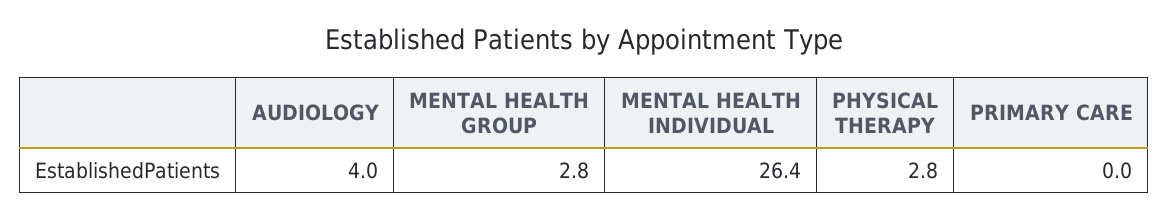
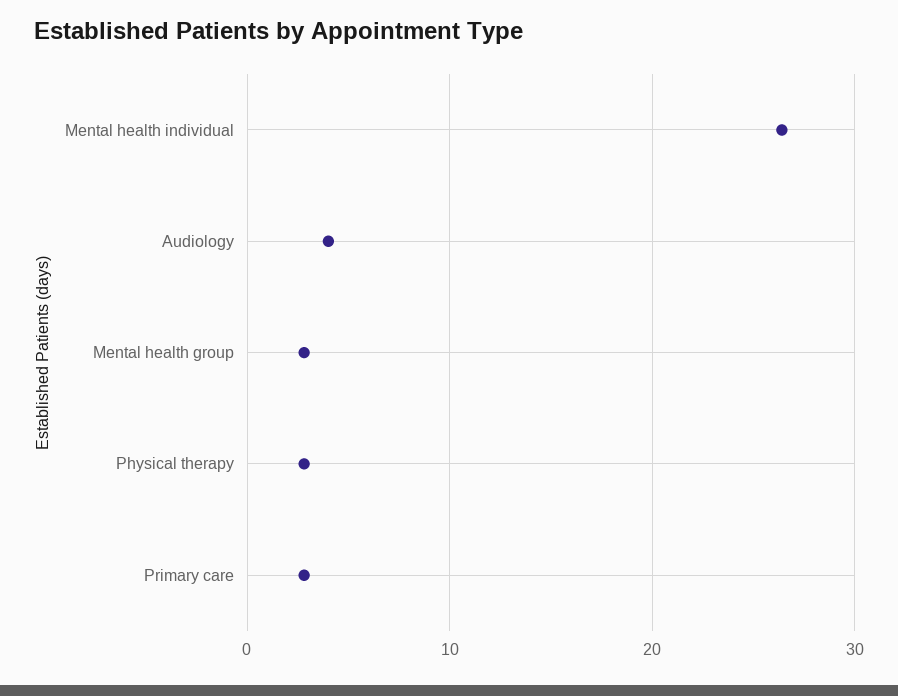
PRIMARY CARE: 0 -> 3

